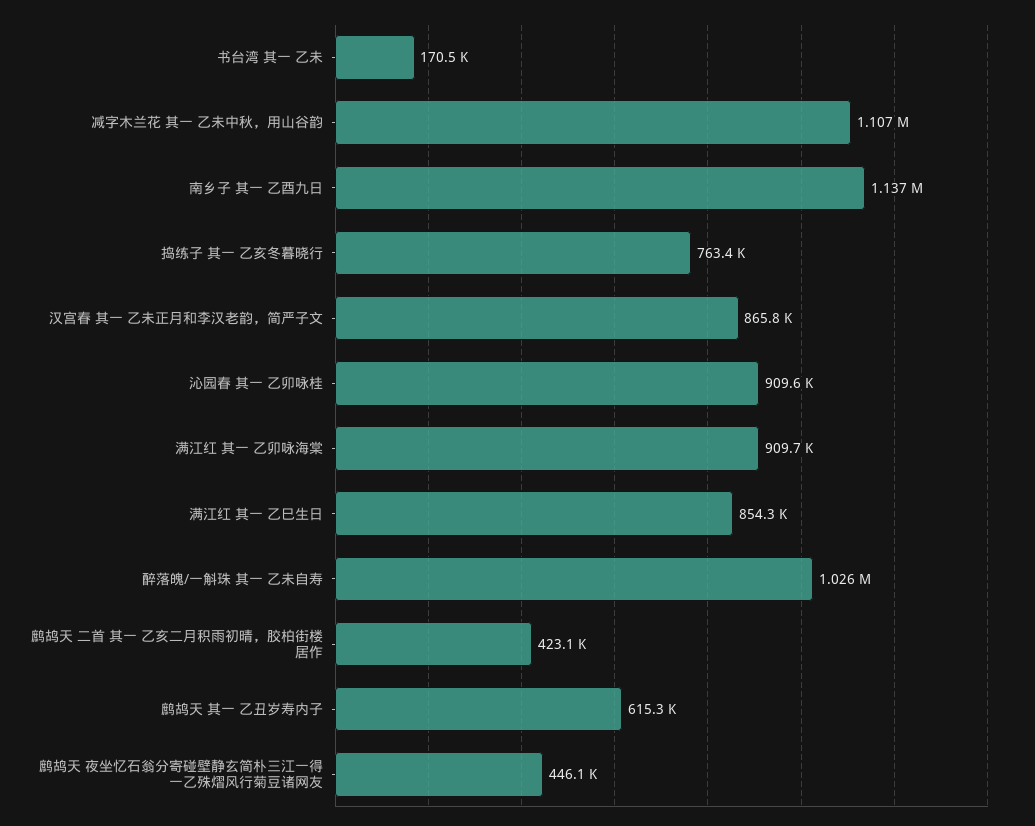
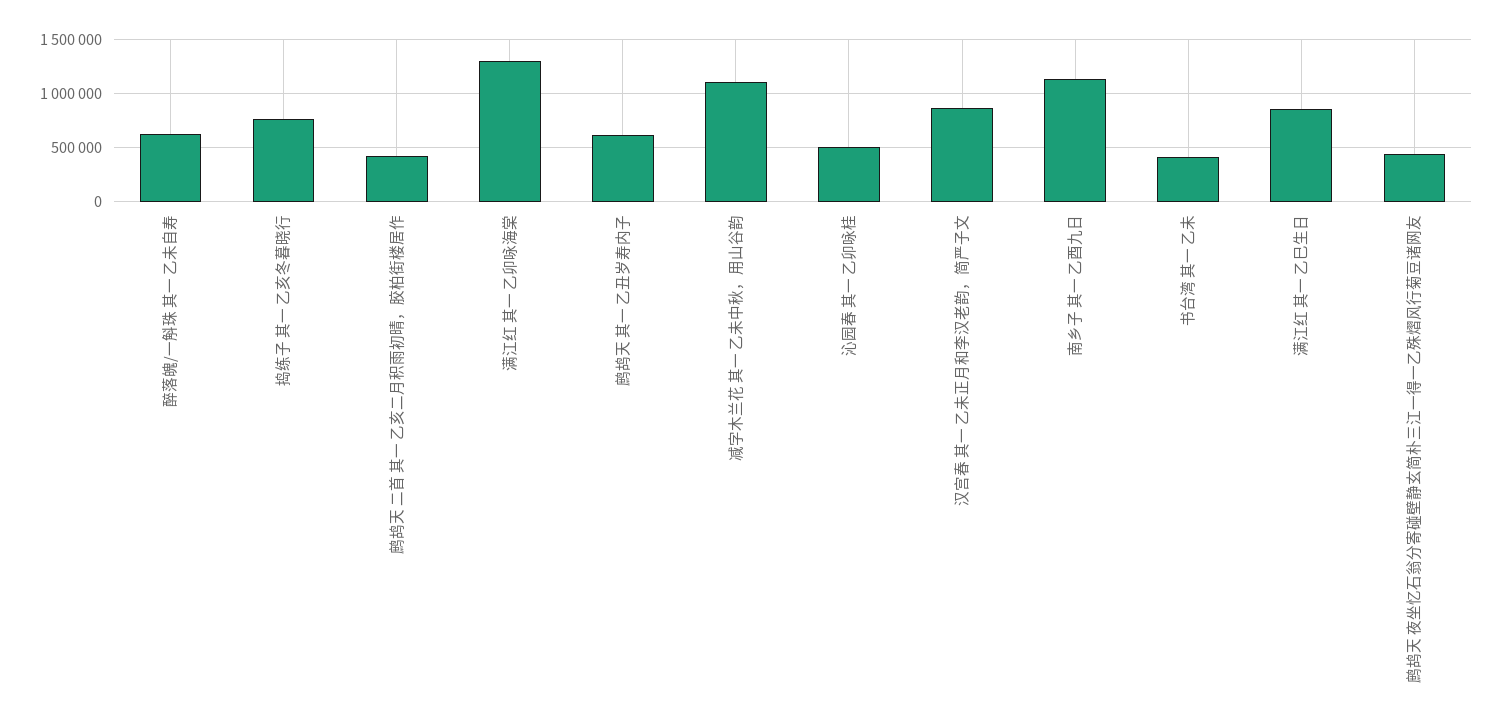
书台湾 其一 乙未: 170500 -> 400000
沁园春 其一 乙卯咏桂: 909600 -> 500000
满江红 其一 乙卯咏海棠: 909700 -> 1300000
醉落魄/一斛珠 其一 乙未自寿: 1026000 -> 600000

